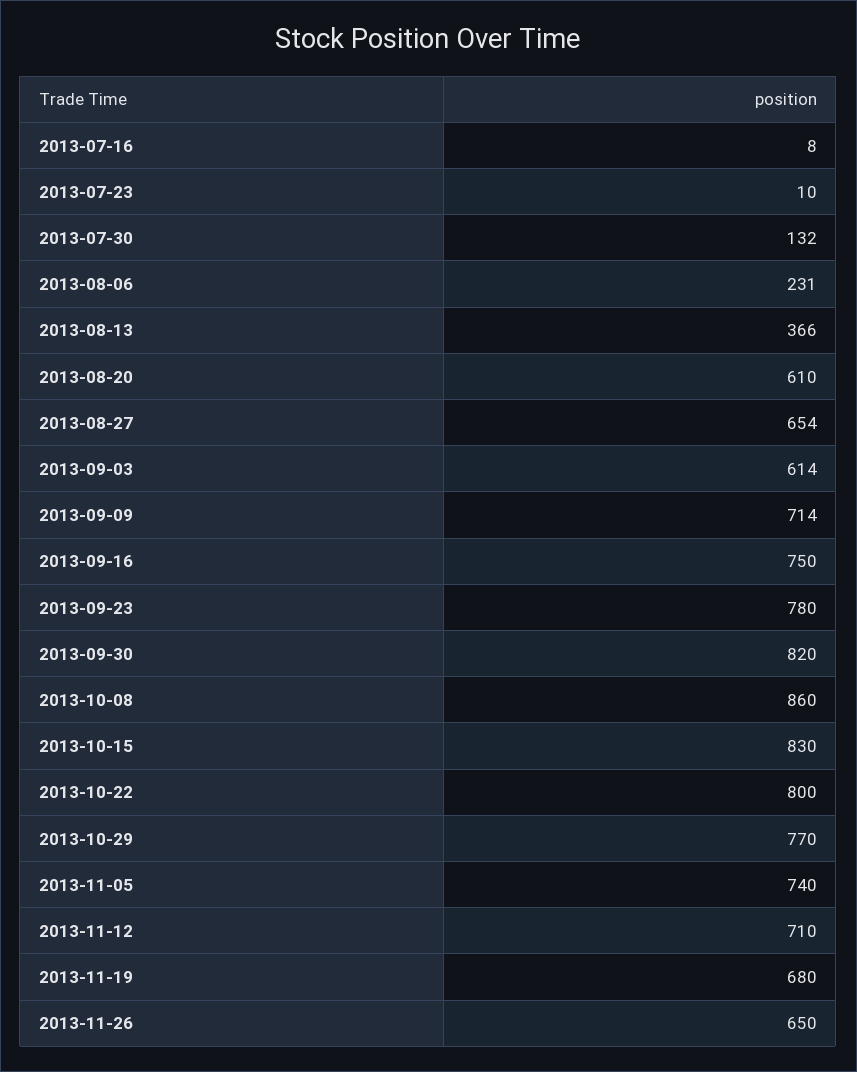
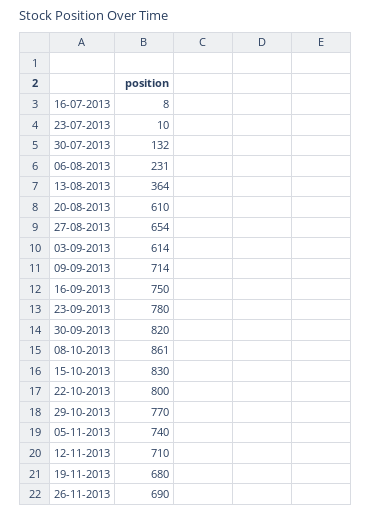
2013-08-13: 366 -> 364
2013-10-08: 860 -> 861
2013-11-26: 650 -> 690

